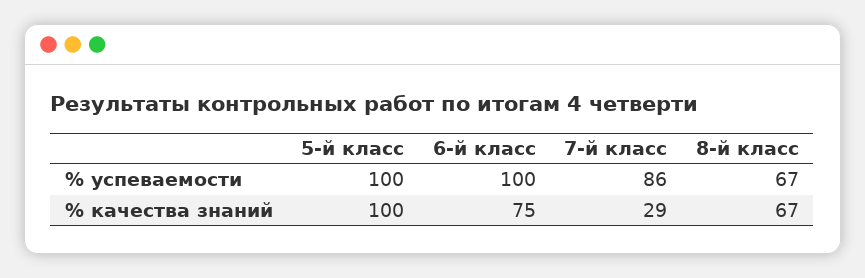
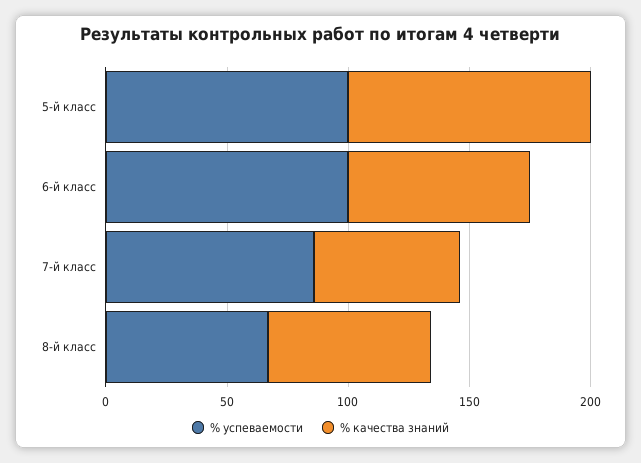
% качества знаний, 7-й класс: 29 -> 60

